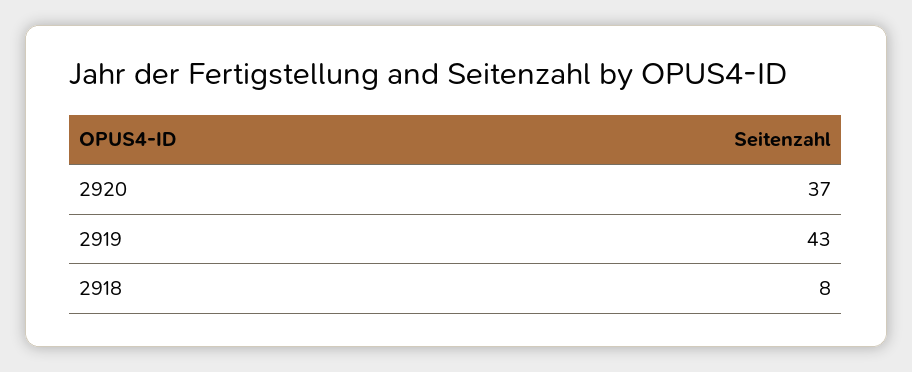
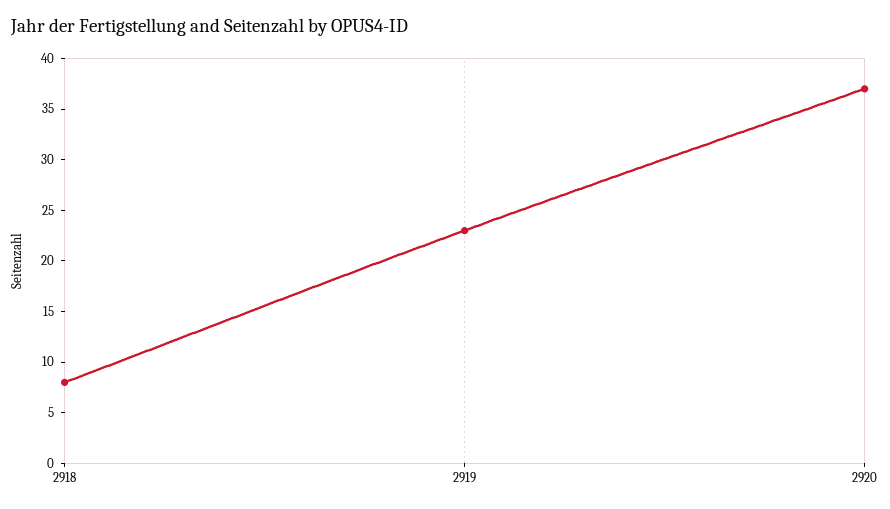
2919: 43 -> 23

